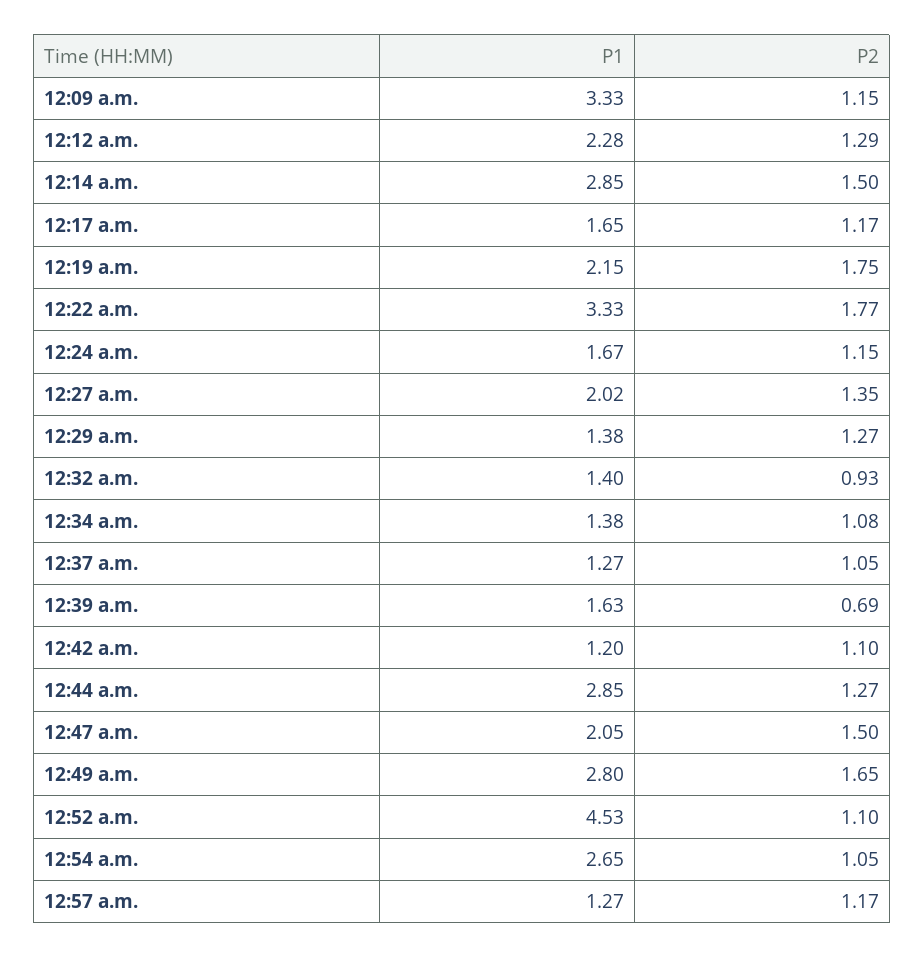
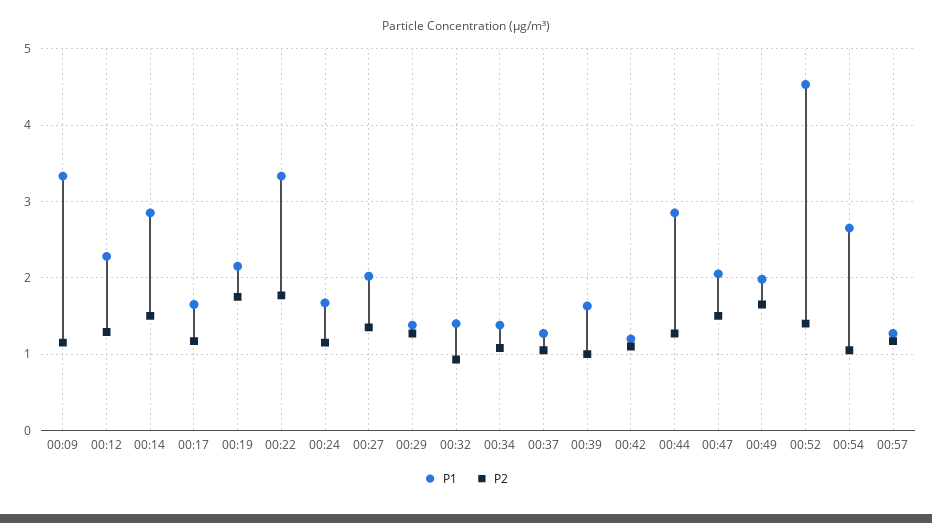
P2, 12:39 a.m.: 0.69 -> 1
P1, 12:49 a.m.: 2.8 -> 2
P2, 12:52 a.m.: 1.1 -> 1.4

